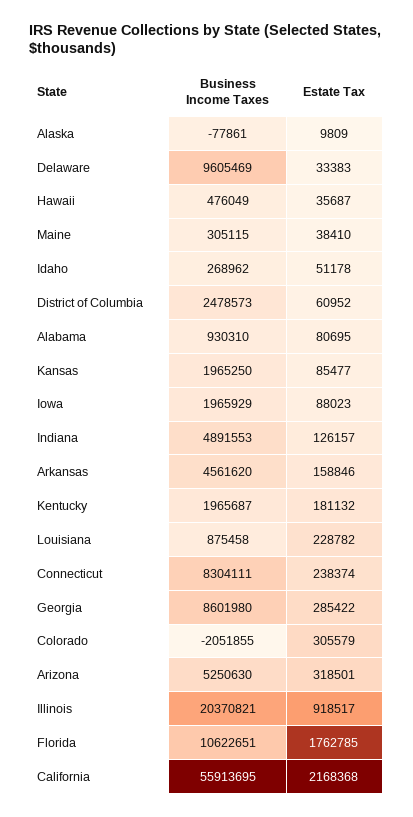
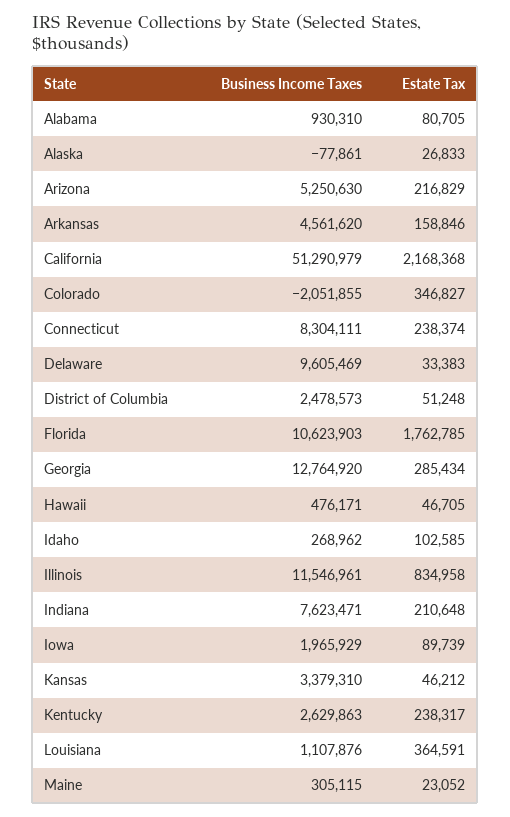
Estate Tax, Alaska: 9809 -> 26833
Business Income Taxes, Hawaii: 476049 -> 476171
Estate Tax, Hawaii: 35687 -> 46705
Estate Tax, Maine: 38410 -> 23052
Estate Tax, Idaho: 51178 -> 102585
Estate Tax, District of Columbia: 60952 -> 51248
Estate Tax, Alabama: 80695 -> 80705
Business Income Taxes, Kansas: 1965250 -> 3379310
Estate Tax, Kansas: 85477 -> 46212
Estate Tax, Iowa: 88023 -> 89739
Business Income Taxes, Indiana: 4891553 -> 7623471
Estate Tax, Indiana: 126157 -> 210648
Business Income Taxes, Kentucky: 1965687 -> 2629863
Estate Tax, Kentucky: 181132 -> 238317
Business Income Taxes, Louisiana: 875458 -> 1107876
Estate Tax, Louisiana: 228782 -> 364591
Business Income Taxes, Georgia: 8601980 -> 12764920
Estate Tax, Georgia: 285422 -> 285434
Estate Tax, Colorado: 305579 -> 346827
Estate Tax, Arizona: 318501 -> 216829
Business Income Taxes, Illinois: 20370821 -> 11546961
Estate Tax, Illinois: 918517 -> 834958
Business Income Taxes, Florida: 10622651 -> 10623903
Business Income Taxes, California: 55913695 -> 51290979

